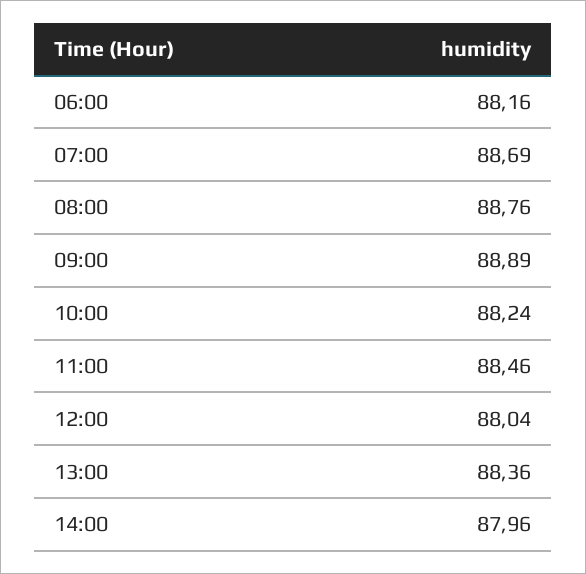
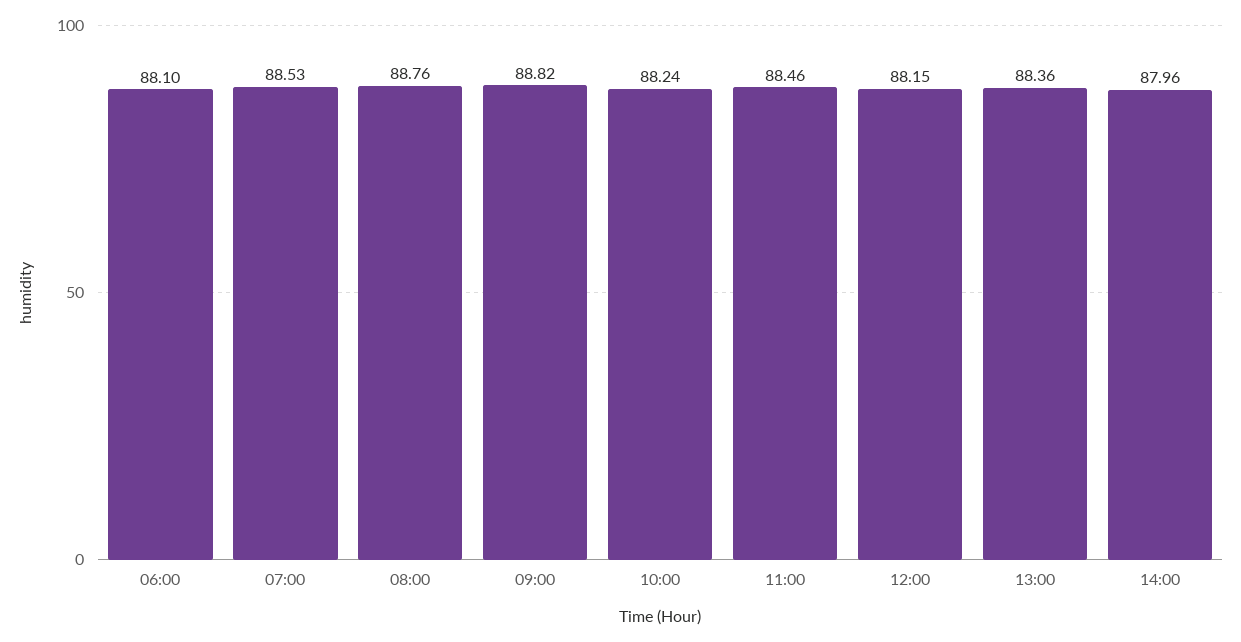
06:00: 88.16 -> 88.1
07:00: 88.69 -> 88.53
09:00: 88.89 -> 88.82
12:00: 88.04 -> 88.15

